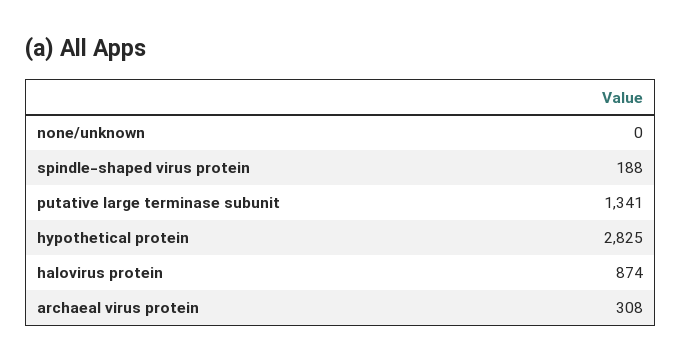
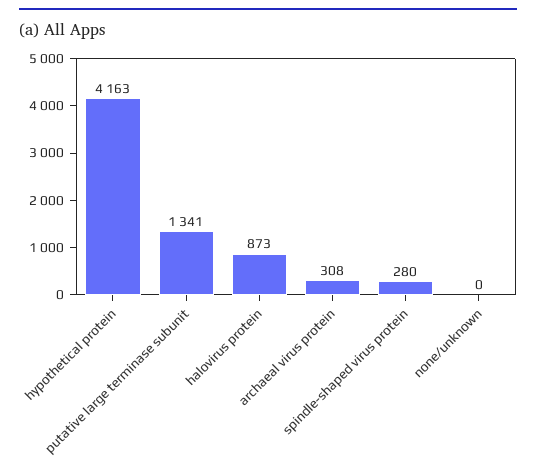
spindle-shaped virus protein: 188 -> 280
hypothetical protein: 2825 -> 4163
halovirus protein: 874 -> 873

